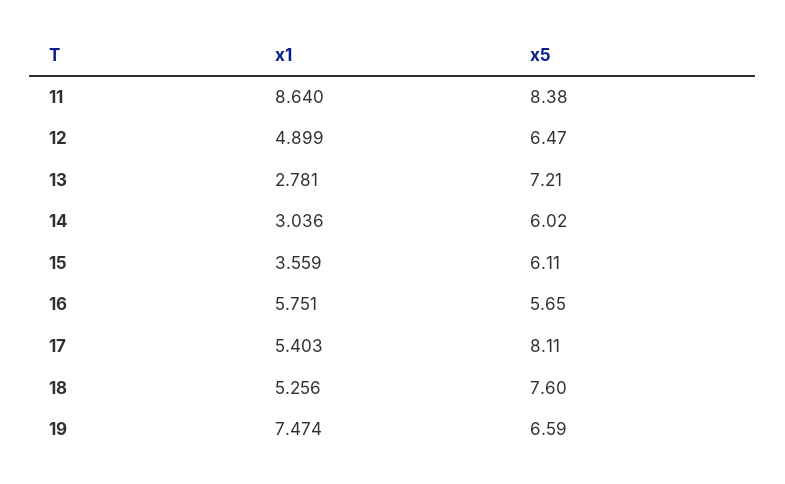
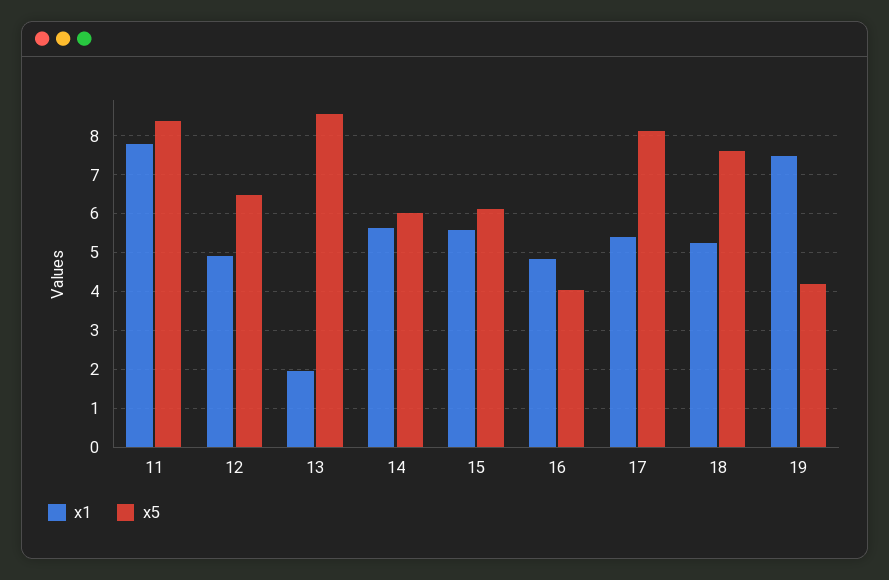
x1, 11: 8.64 -> 7.8
x1, 13: 2.781 -> 2
x5, 13: 7.21 -> 8.6
x1, 14: 3.036 -> 5.6
x1, 15: 3.559 -> 5.6
x1, 16: 5.751 -> 4.8
x5, 16: 5.65 -> 4
x5, 19: 6.59 -> 4.2

